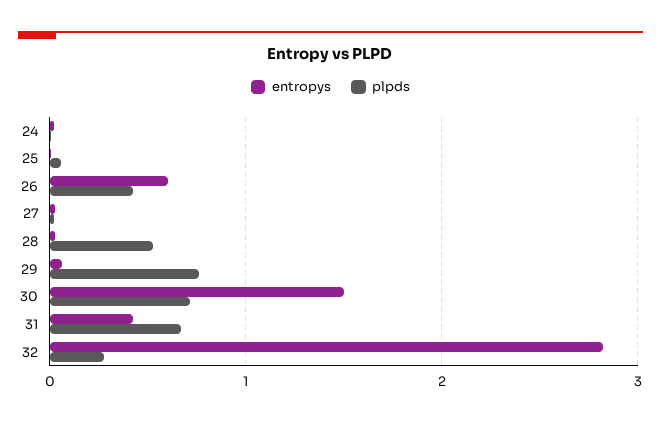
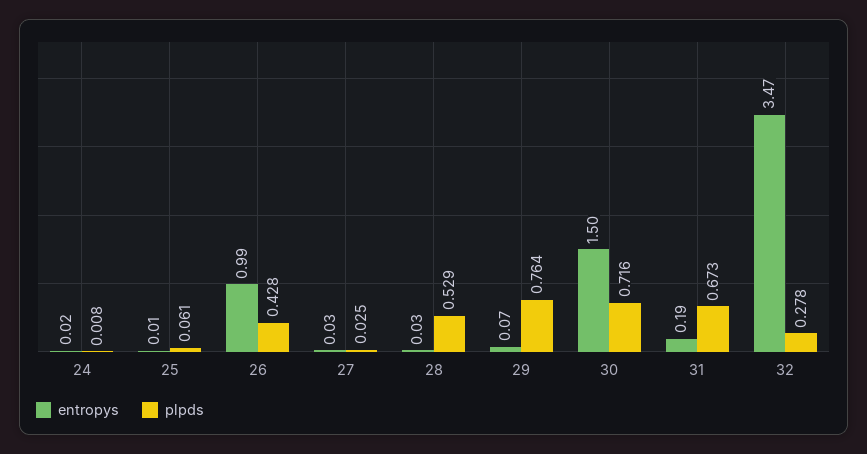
entropys, 26: 0.6 -> 0.99
entropys, 31: 0.4 -> 0.19
entropys, 32: 2.8 -> 3.47

